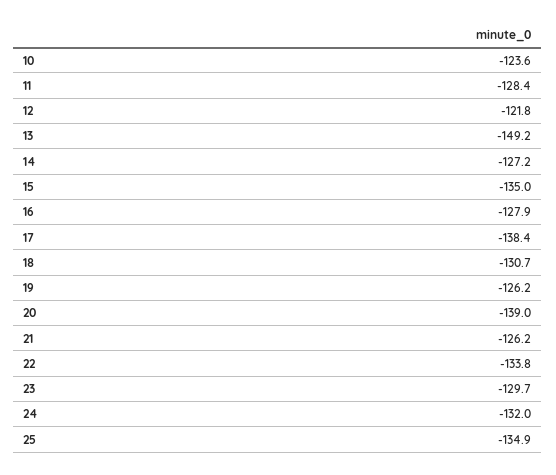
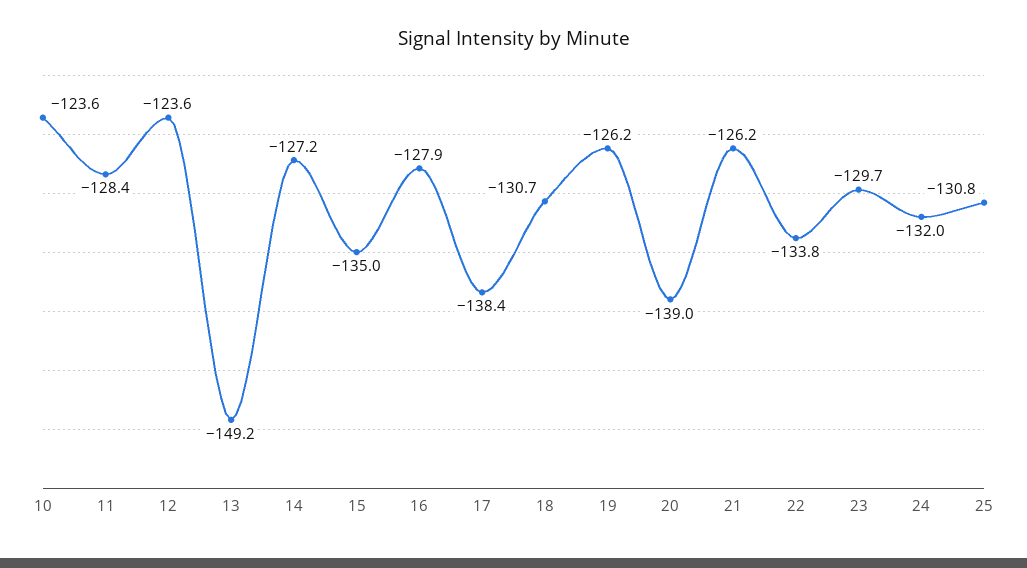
12: -121.8 -> -123.6
25: -134.9 -> -130.8

